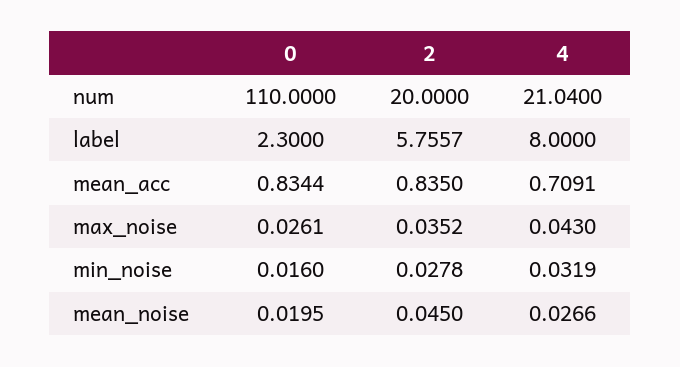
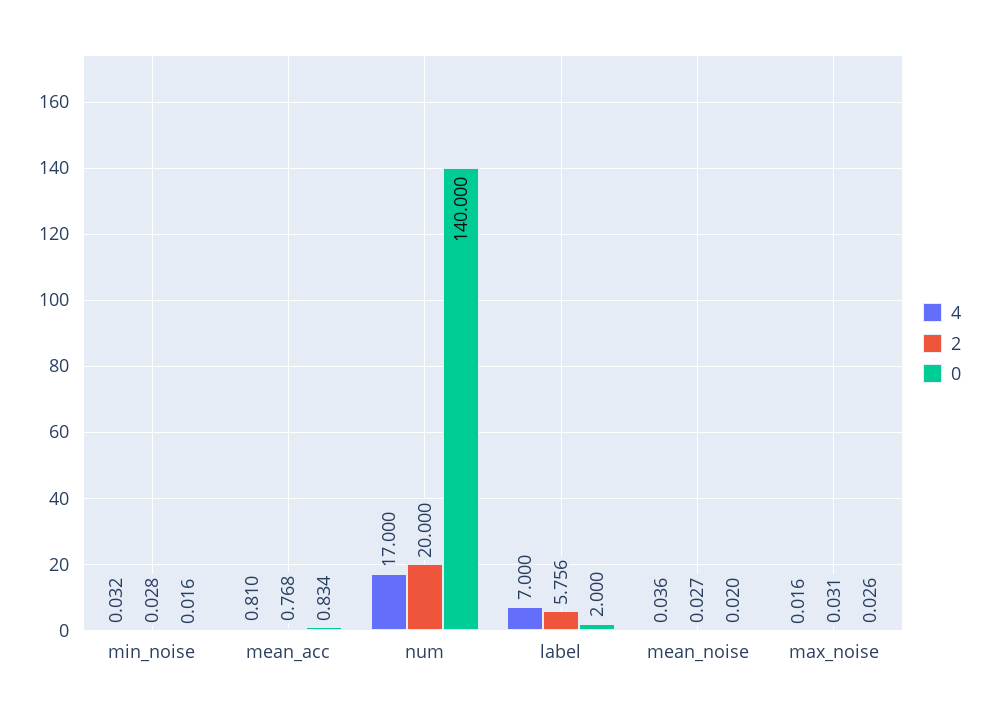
0, num: 110 -> 140
4, num: 21.04 -> 17
0, label: 2.3 -> 2
4, label: 8 -> 7
2, mean_acc: 0.835 -> 0.768
4, mean_acc: 0.7091 -> 0.81
2, max_noise: 0.0352 -> 0.031
4, max_noise: 0.043 -> 0.016
2, mean_noise: 0.045 -> 0.027
4, mean_noise: 0.0266 -> 0.036

